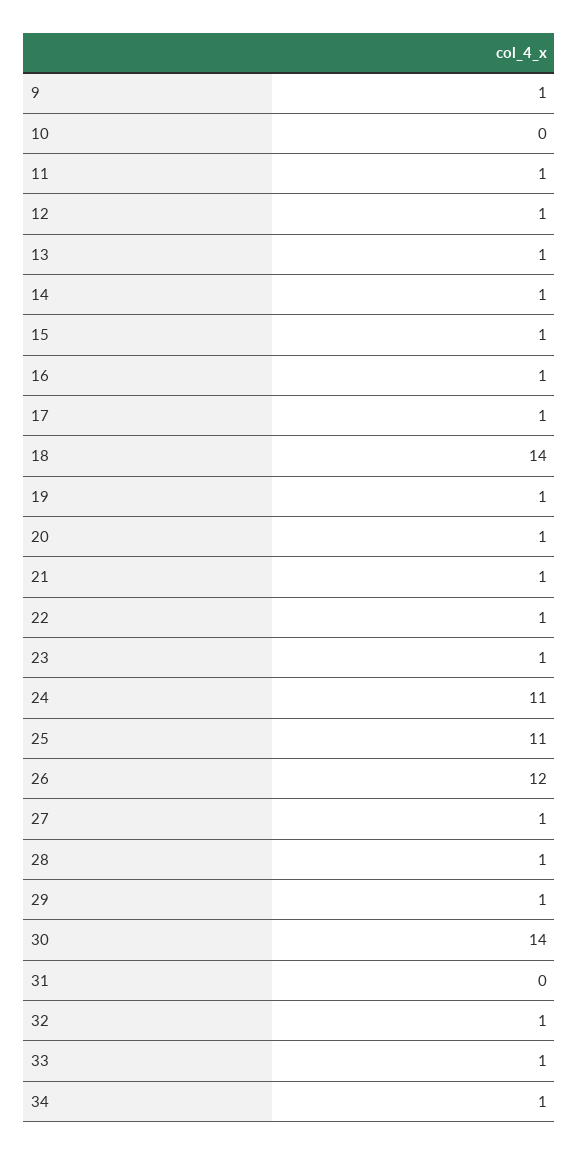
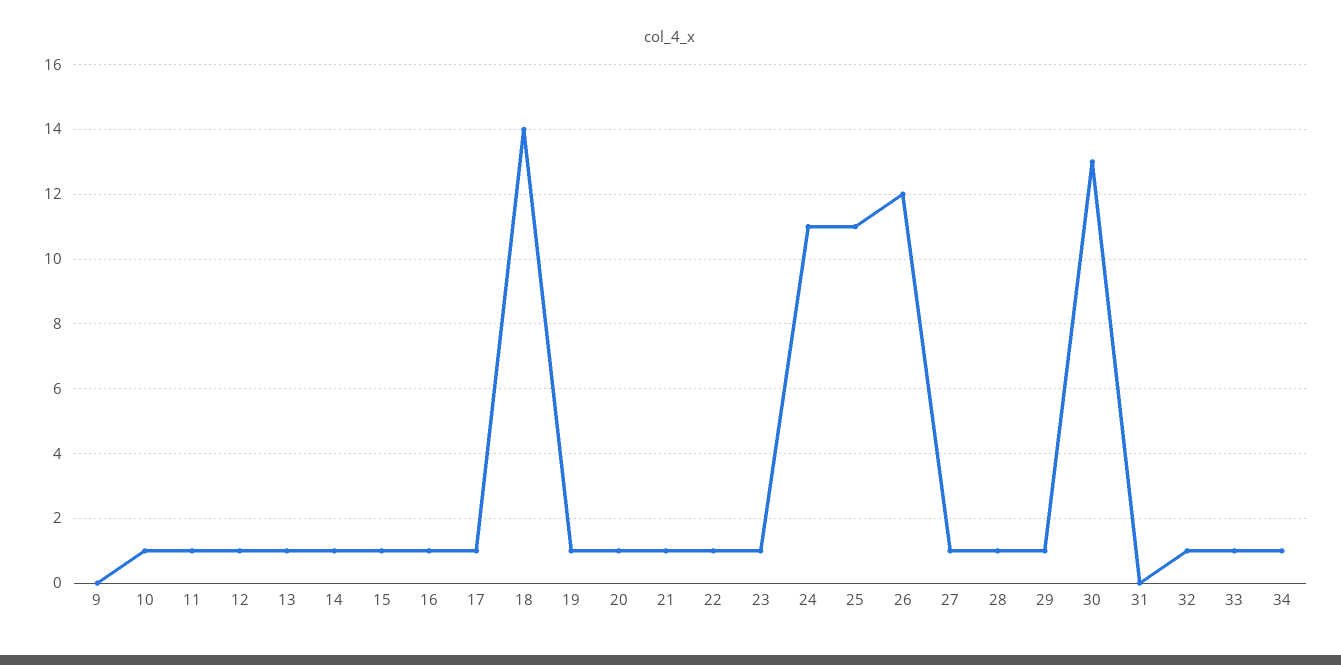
9: 1 -> 0
10: 0 -> 1
30: 14 -> 13

